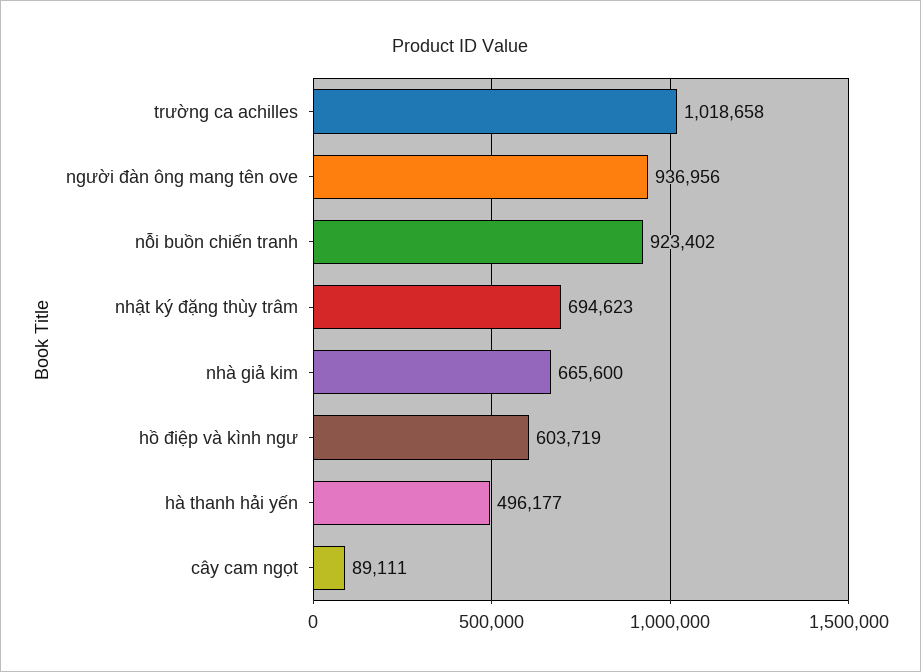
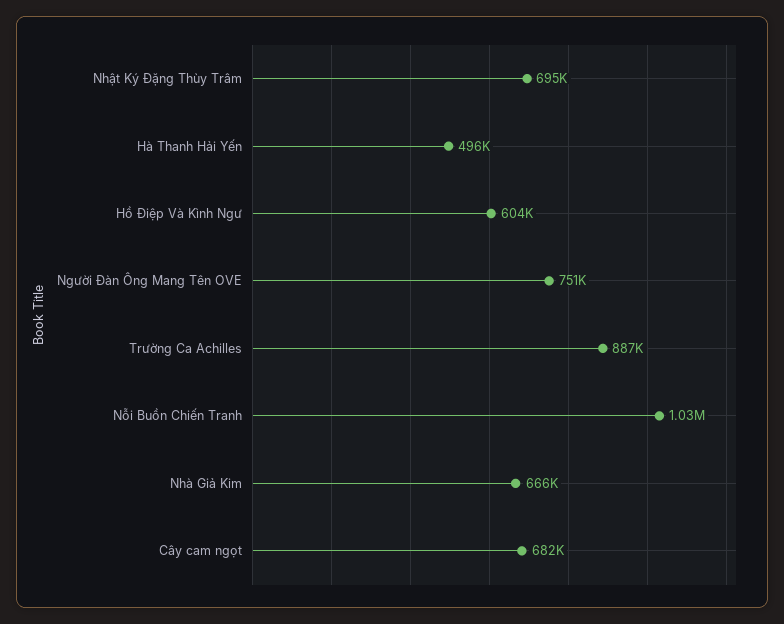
trường ca achilles: 1018658 -> 887000
người đàn ông mang tên ove: 936956 -> 751000
nỗi buồn chiến tranh: 923402 -> 1030000
cây cam ngọt: 89111 -> 682000

